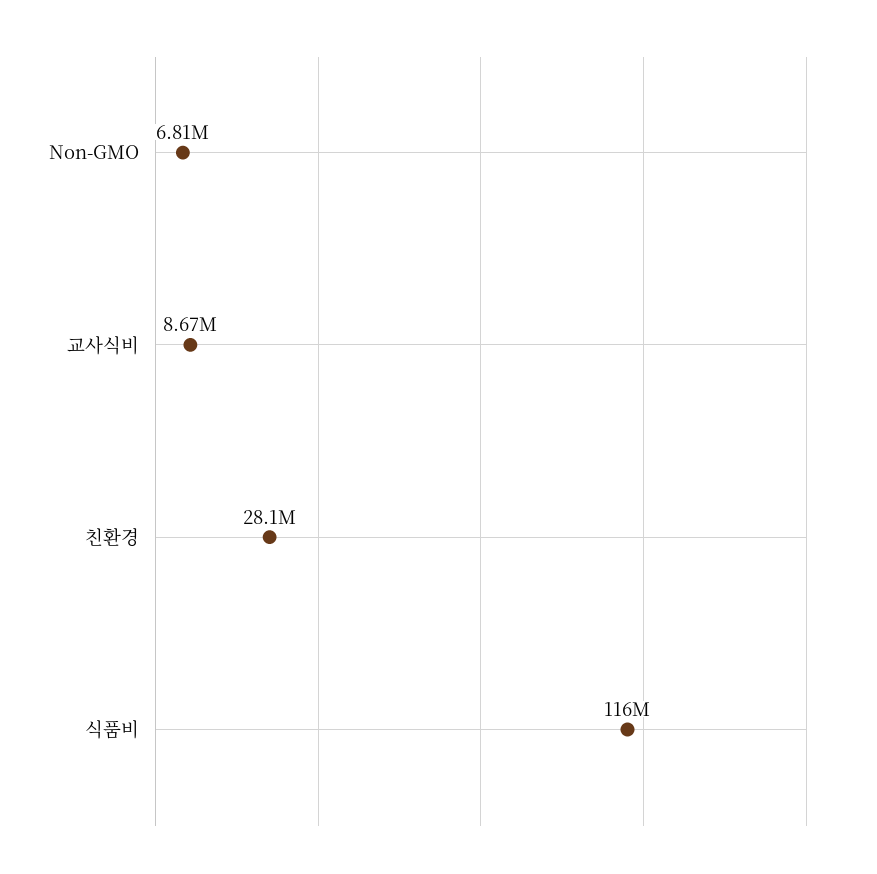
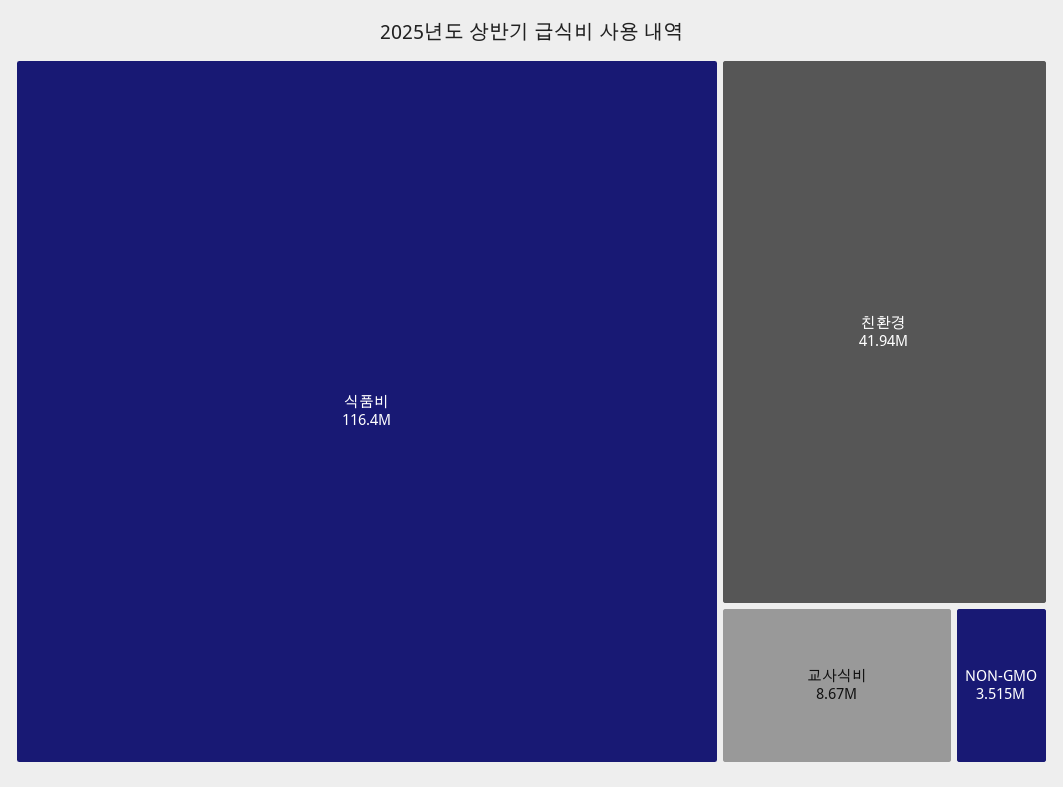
Non-GMO: 6810000 -> 3515000
친환경: 28100000 -> 41940000

